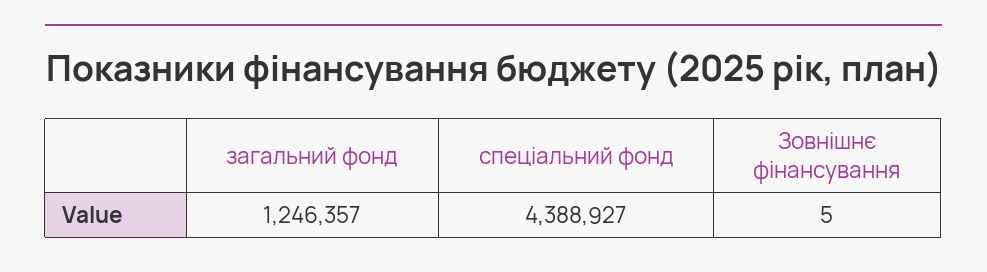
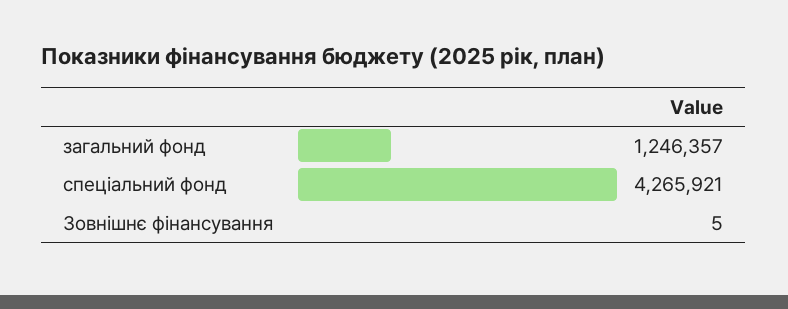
спеціальний фонд: 4388927 -> 4265921

